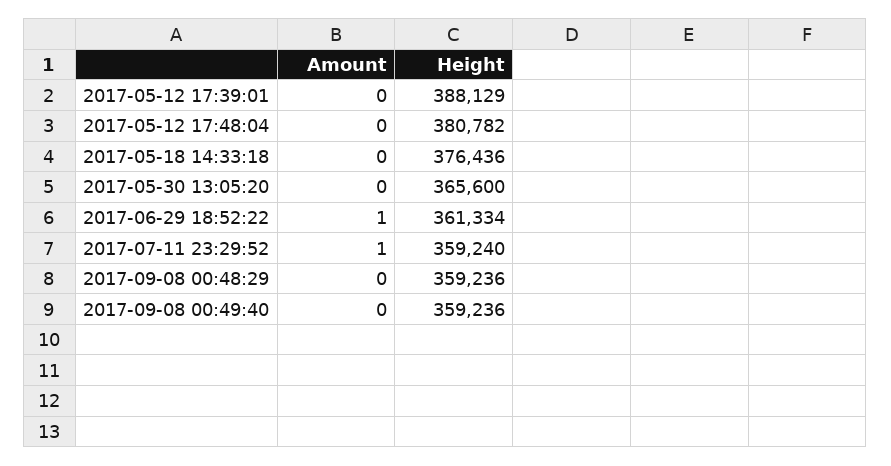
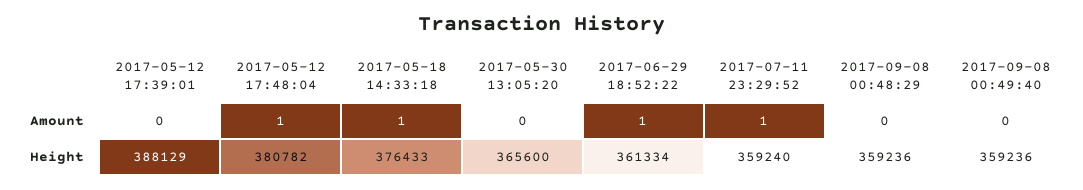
Amount, 2017-05-12 17:48:04: 0 -> 1
Amount, 2017-05-18 14:33:18: 0 -> 1
Height, 2017-05-18 14:33:18: 376436 -> 376433

